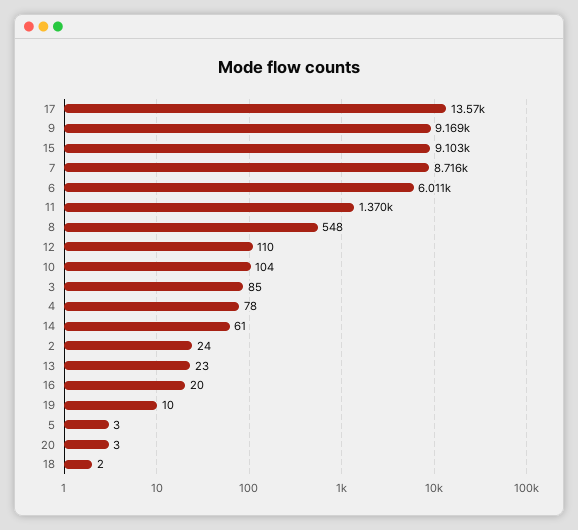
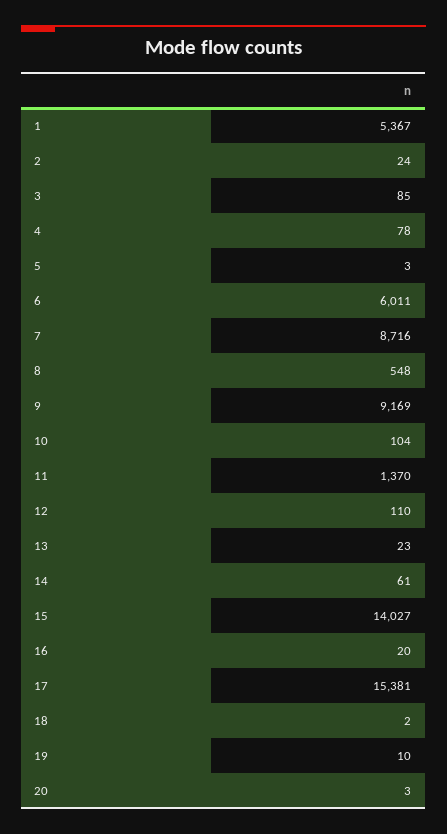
17: 13570 -> 15381
15: 9103 -> 14027
1: none -> 5367

